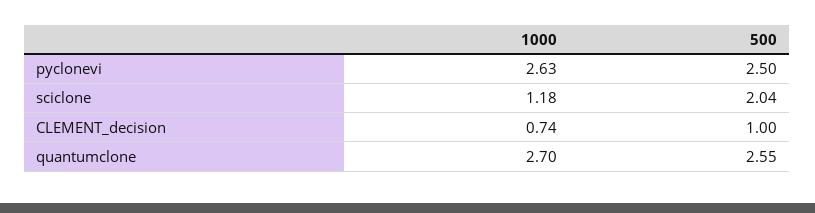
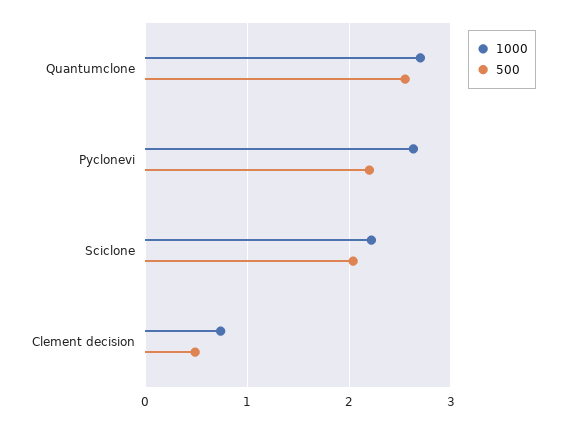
500, pyclonevi: 2.5 -> 2.2
1000, sciclone: 1.18 -> 2.2
500, CLEMENT_decision: 1 -> 0.5

